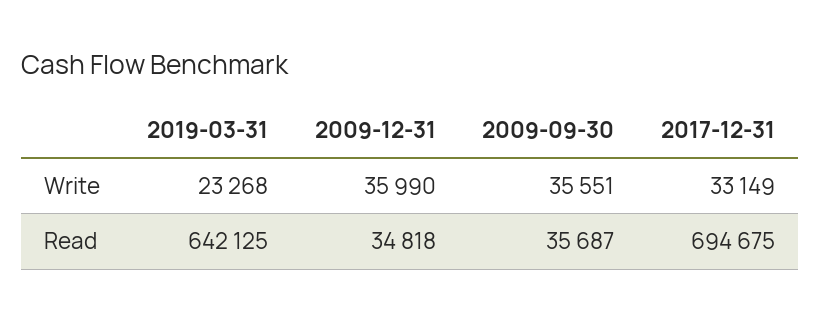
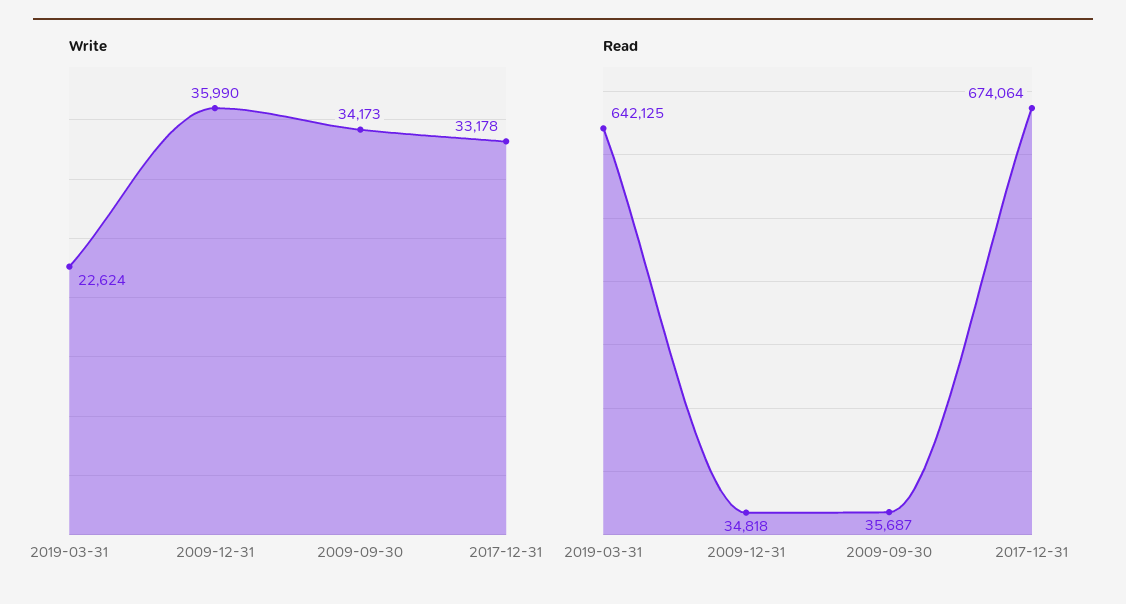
Write, 2019-03-31: 23268 -> 22624
Write, 2009-09-30: 35551 -> 34173
Write, 2017-12-31: 33149 -> 33178
Read, 2017-12-31: 694675 -> 674064

